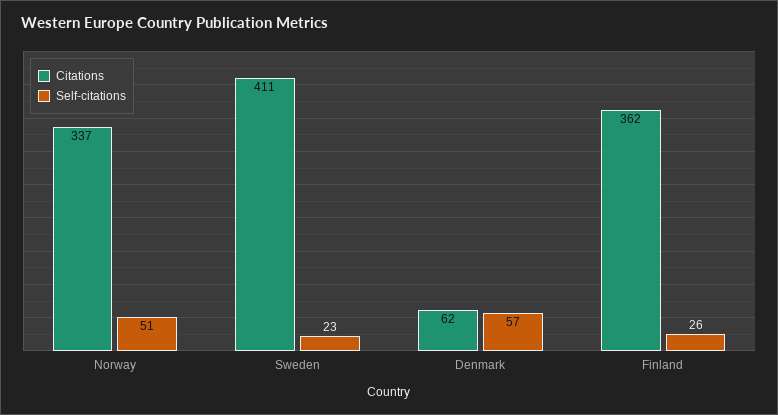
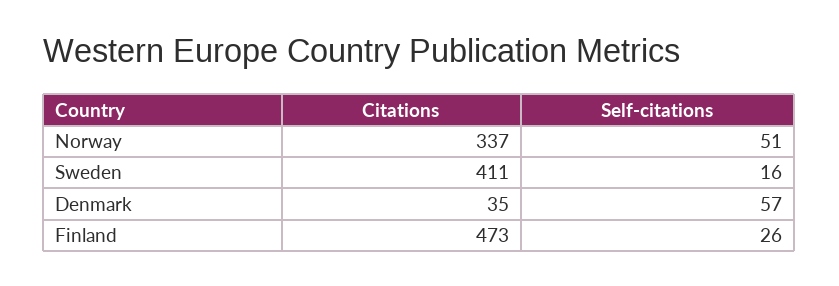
Self-citations, Sweden: 23 -> 16
Citations, Denmark: 62 -> 35
Citations, Finland: 362 -> 473

